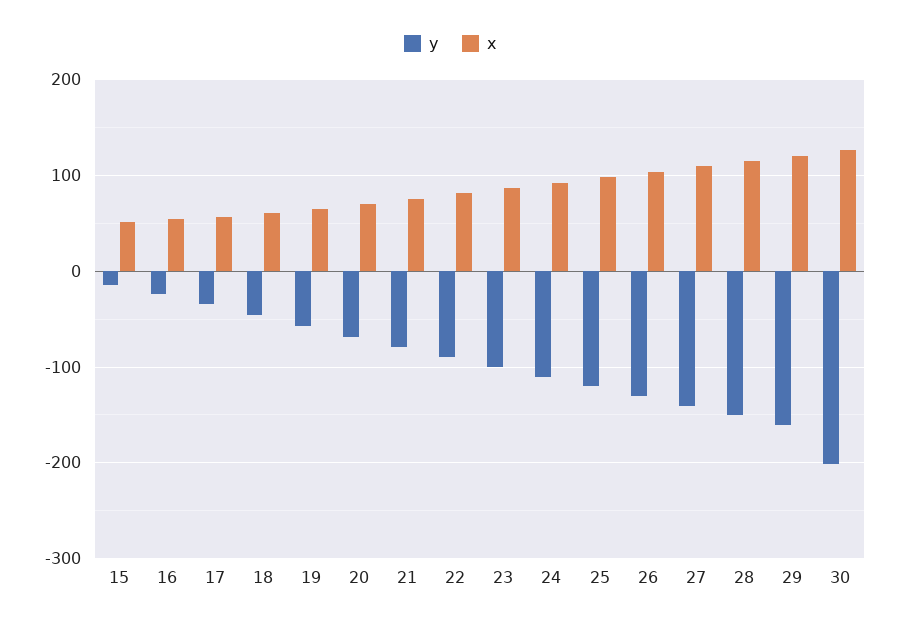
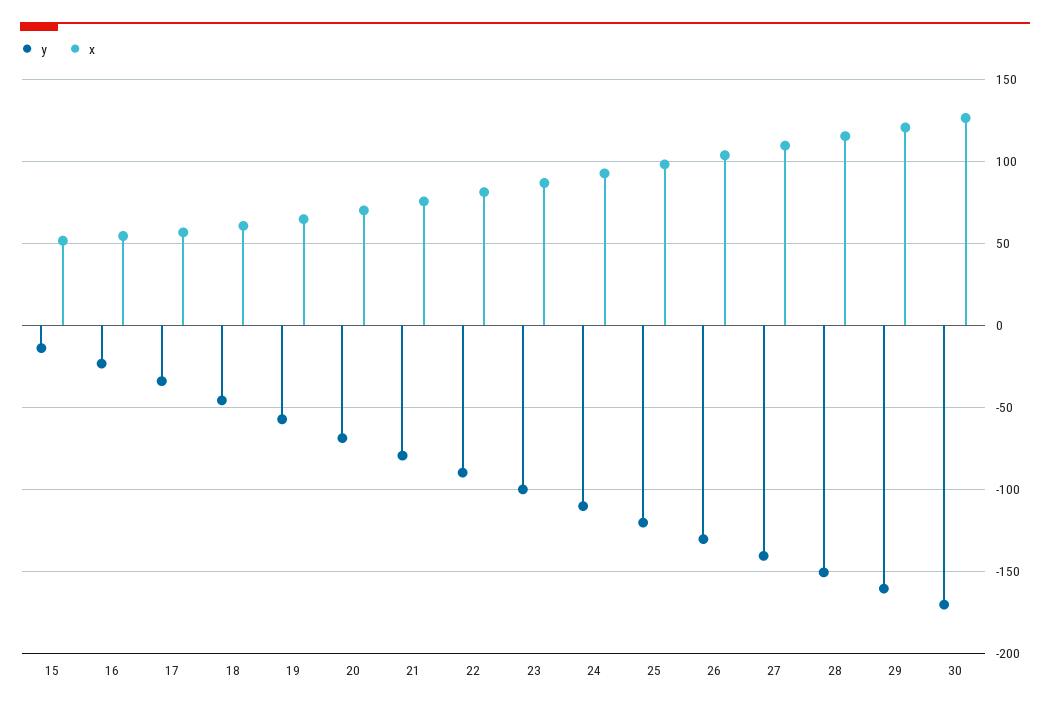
y, 30: -200 -> -170

